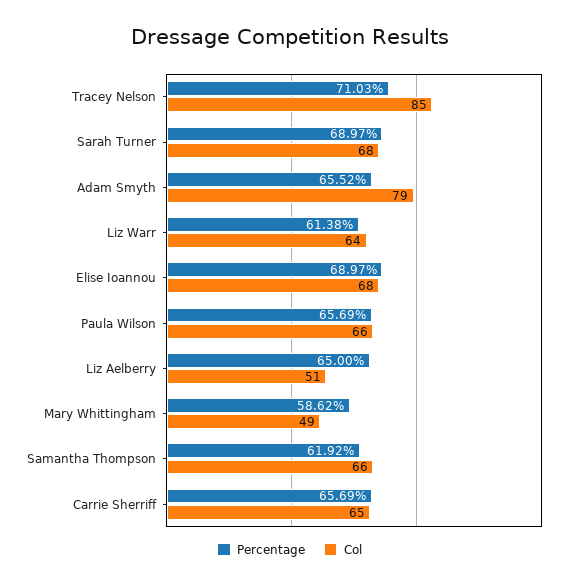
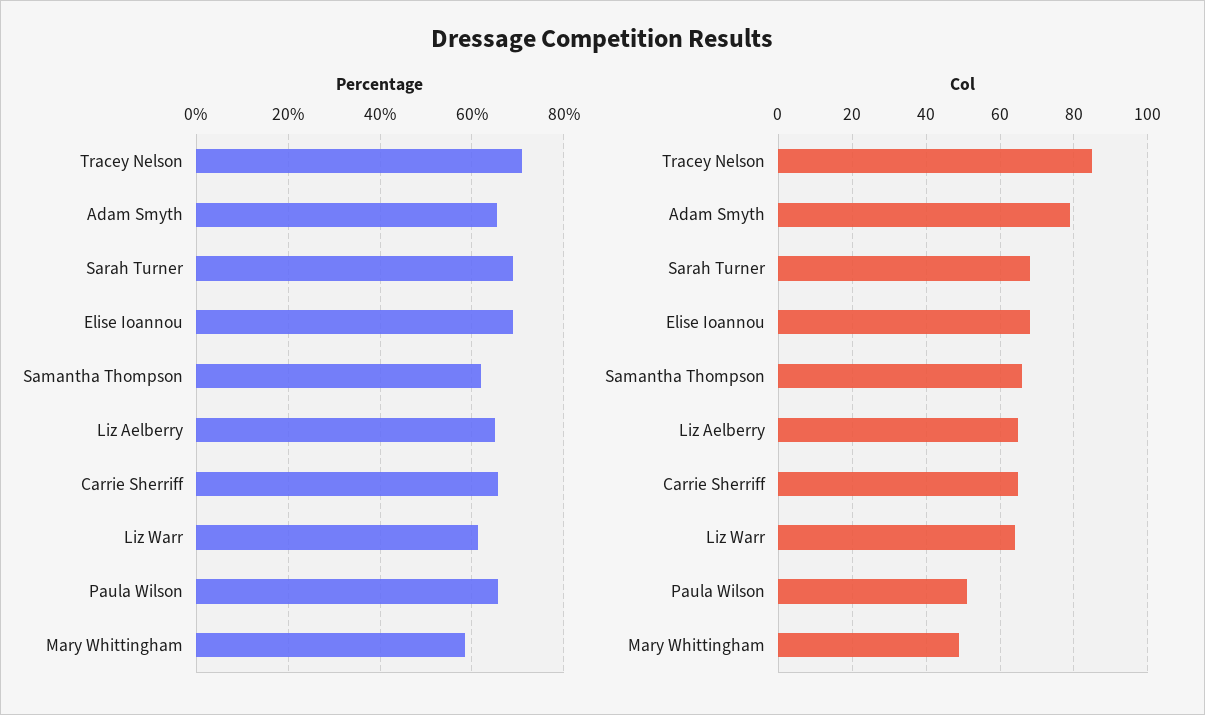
Col, Paula Wilson: 66 -> 50
Col, Liz Aelberry: 51 -> 65

